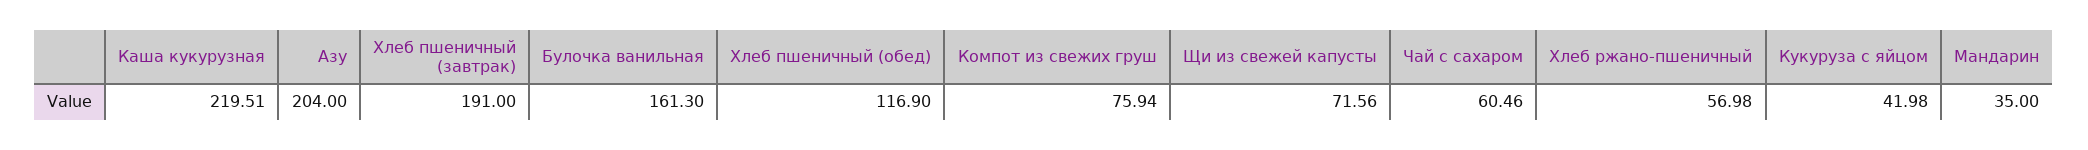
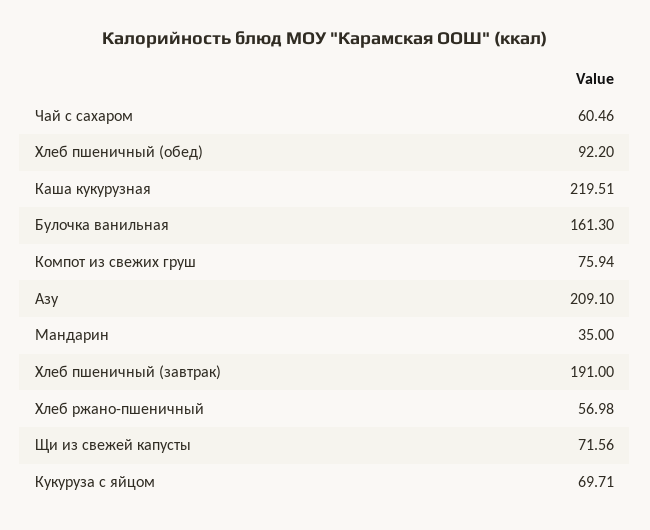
Азу: 204 -> 209.1
Хлеб пшеничный (обед): 116.9 -> 92.2
Кукуруза с яйцом: 41.98 -> 69.71

